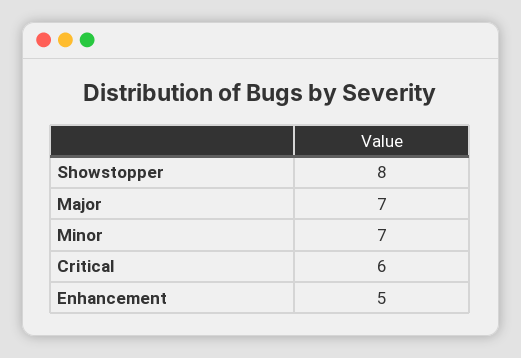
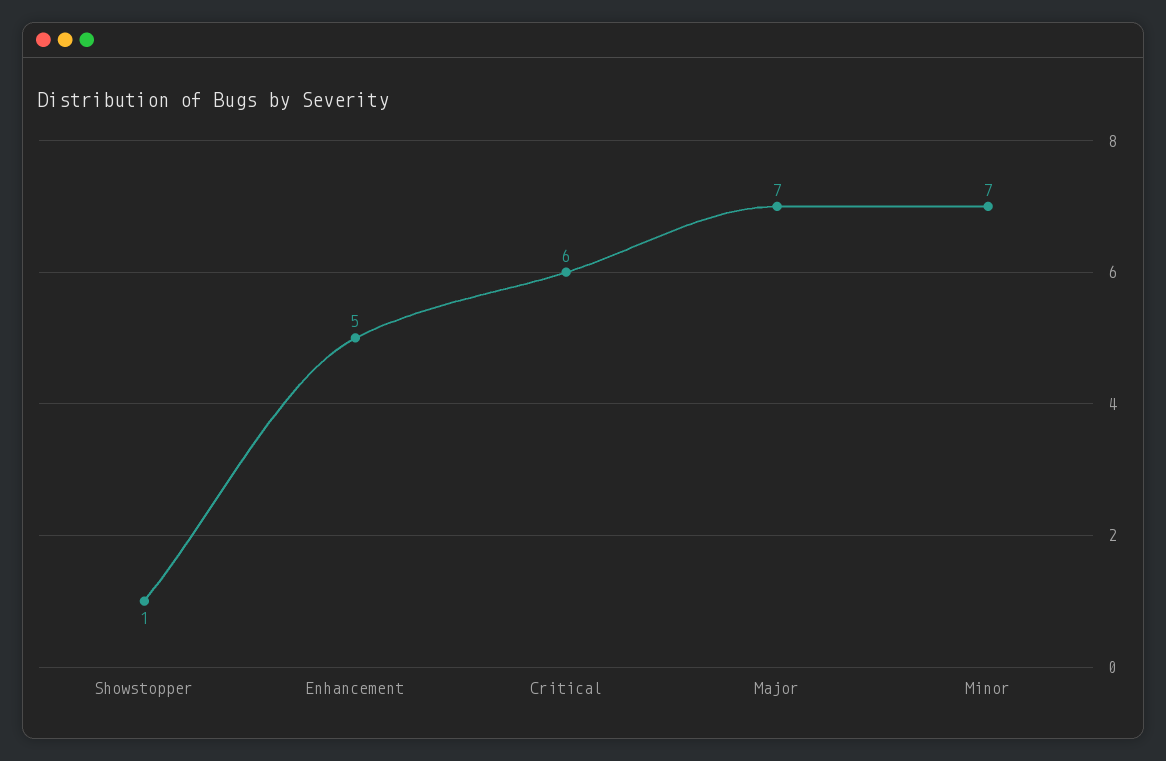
Showstopper: 8 -> 1

